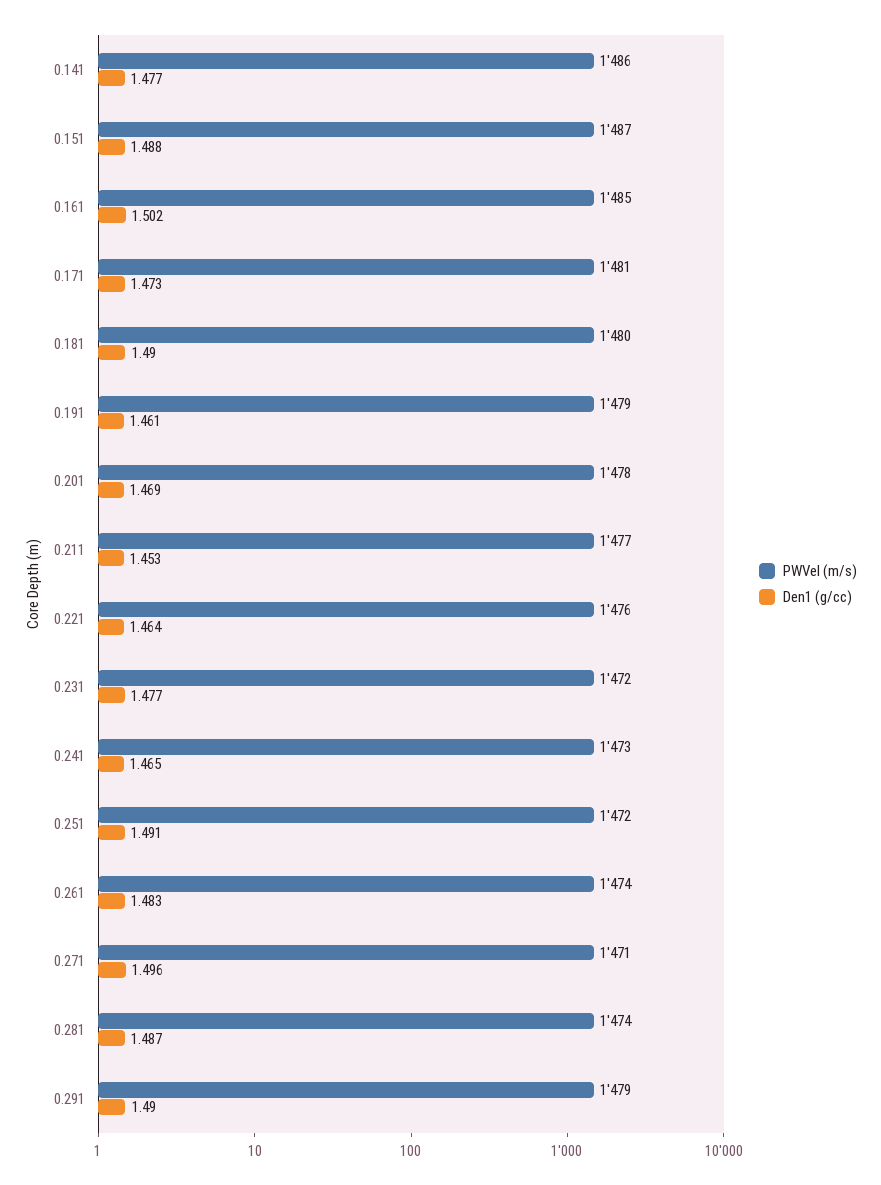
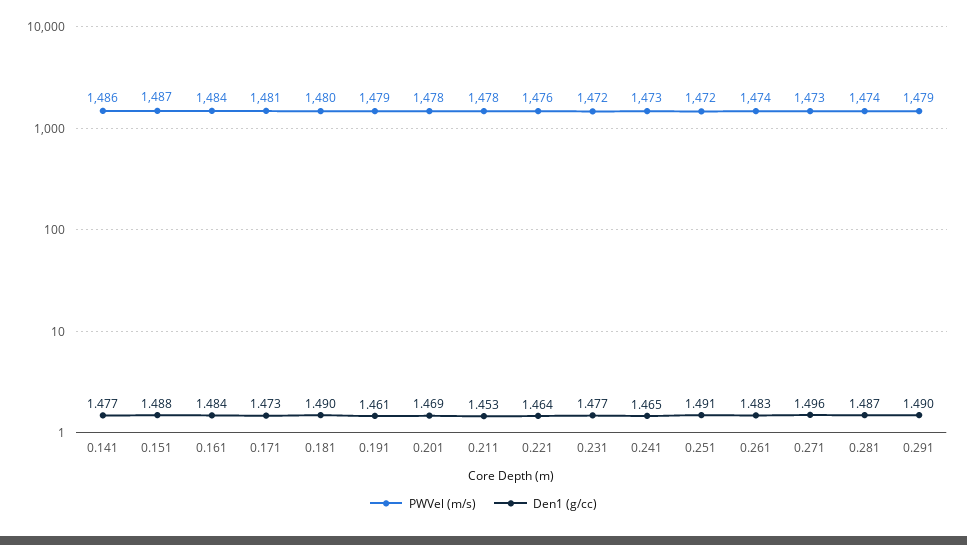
PWVel (m/s), 0.161: 1485 -> 1484
Den1 (g/cc), 0.161: 1.502 -> 1.484
PWVel (m/s), 0.211: 1477 -> 1478
PWVel (m/s), 0.271: 1471 -> 1473

